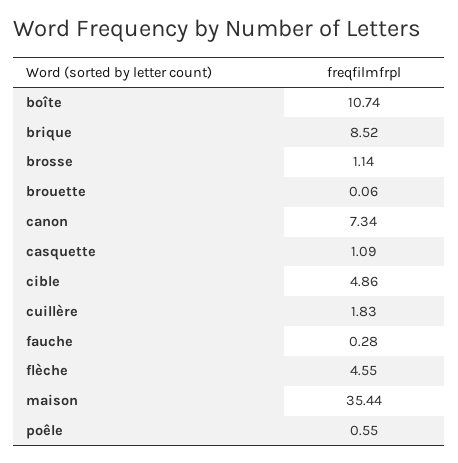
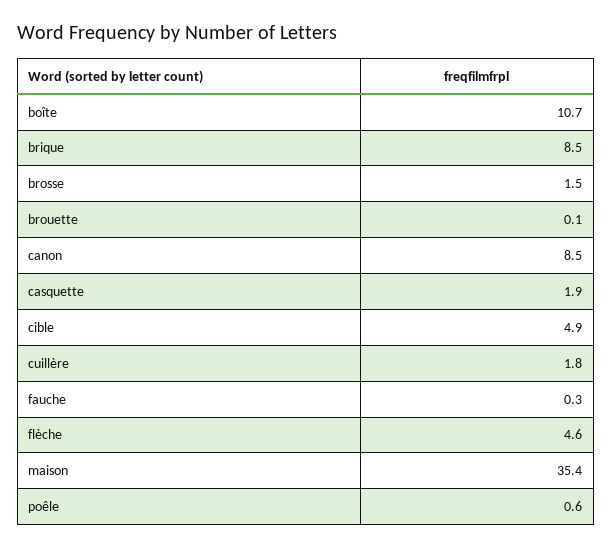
brosse: 1.14 -> 1.5
canon: 7.34 -> 8.5
casquette: 1.09 -> 1.9

